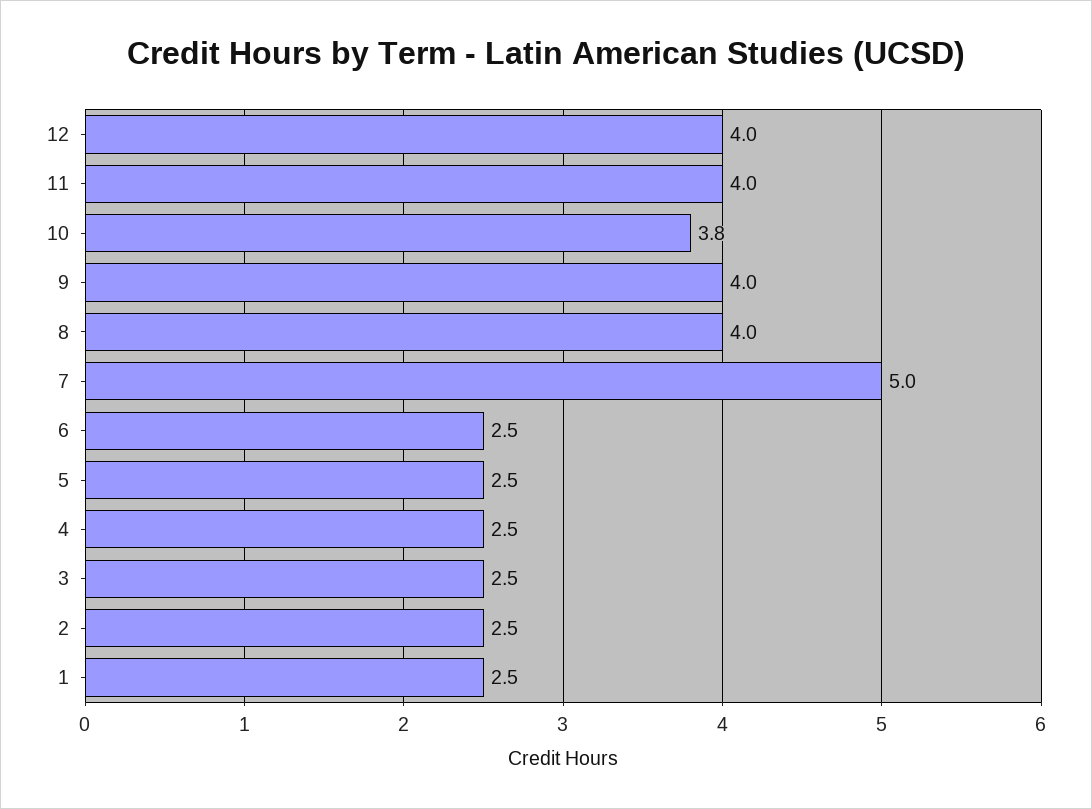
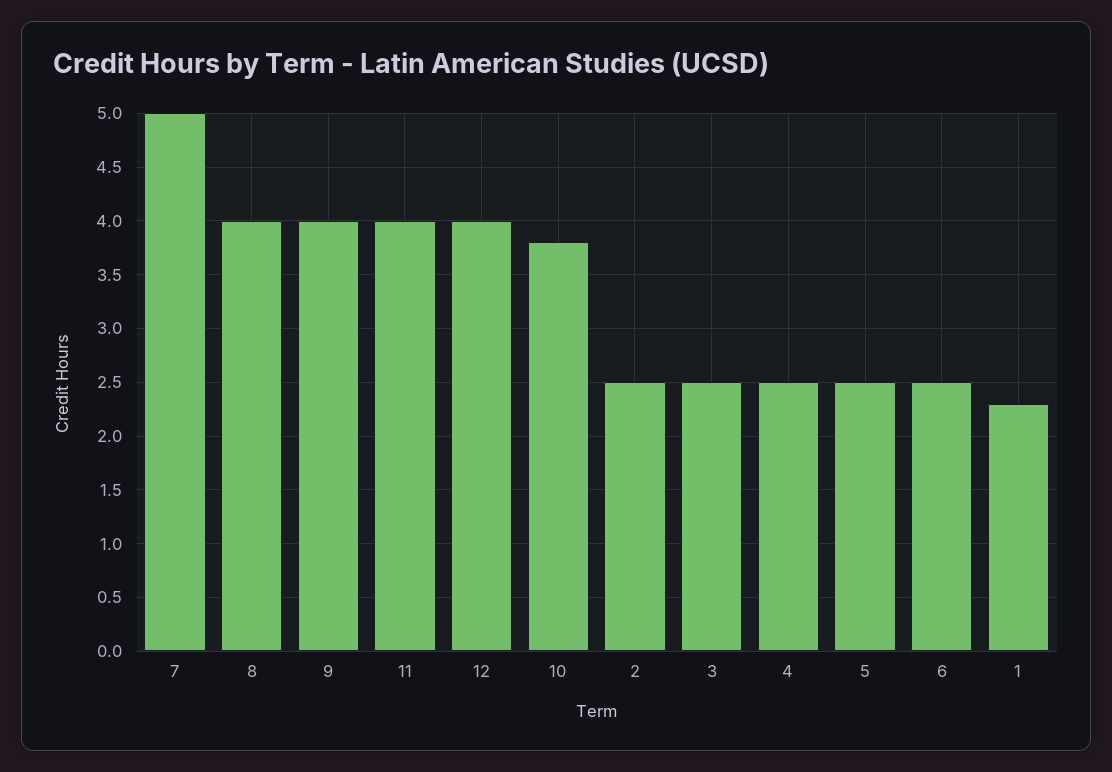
1: 2.5 -> 2.3

